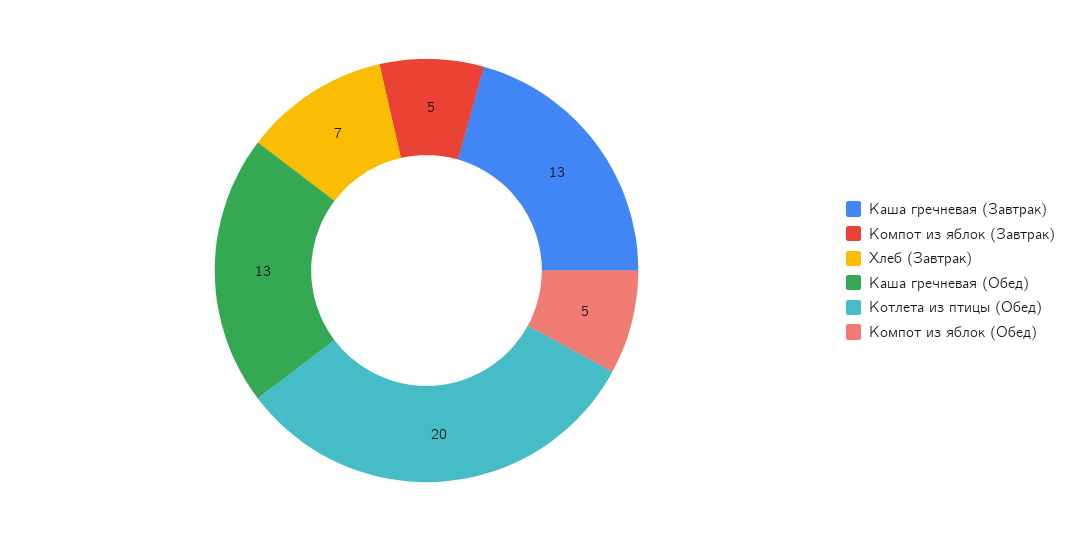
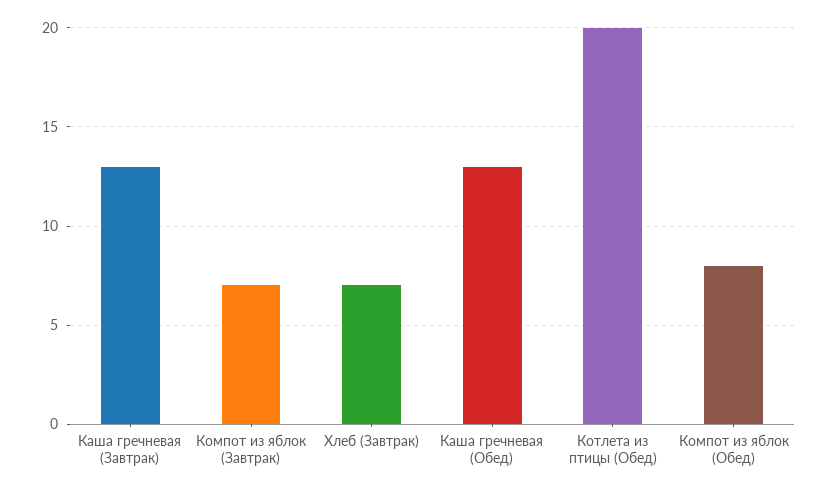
Компот из яблок (Завтрак): 5 -> 7
Компот из яблок (Обед): 5 -> 8

